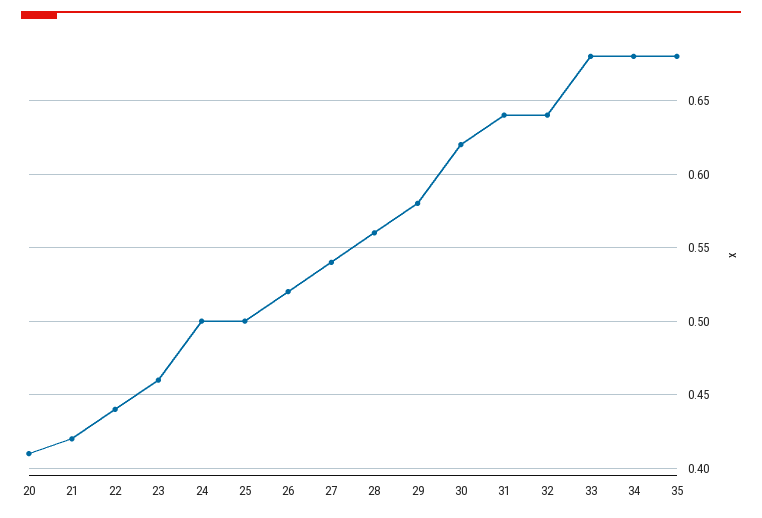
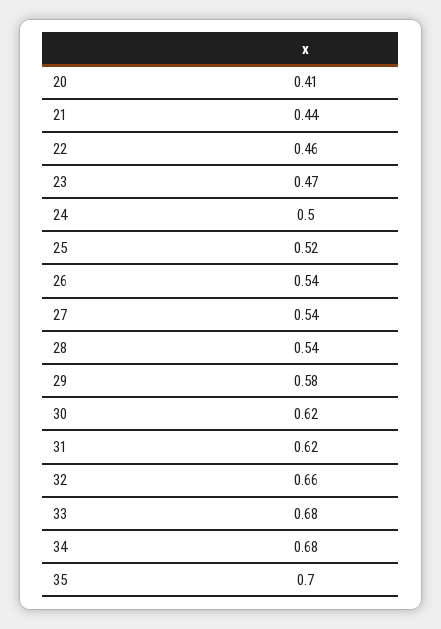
21: 0.42 -> 0.44
22: 0.44 -> 0.46
23: 0.46 -> 0.47
25: 0.5 -> 0.52
26: 0.52 -> 0.54
28: 0.56 -> 0.54
31: 0.64 -> 0.62
32: 0.64 -> 0.66
35: 0.68 -> 0.7

